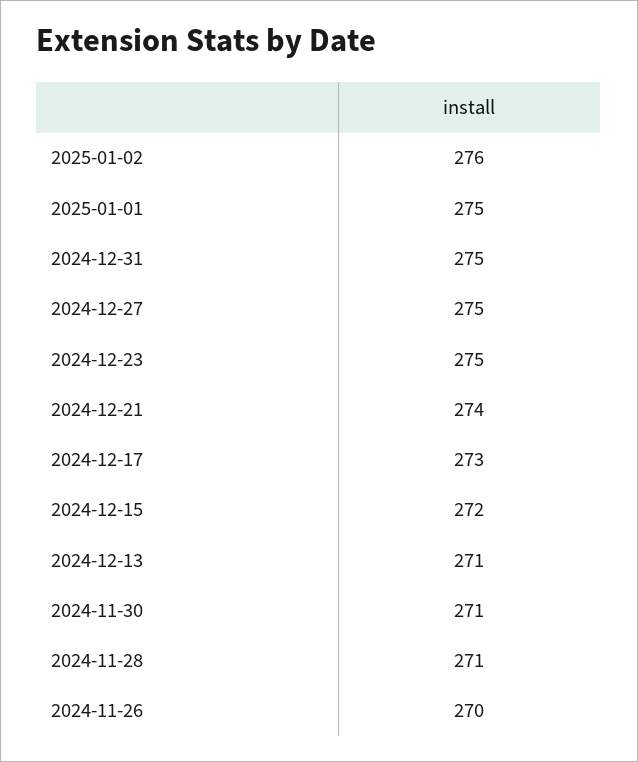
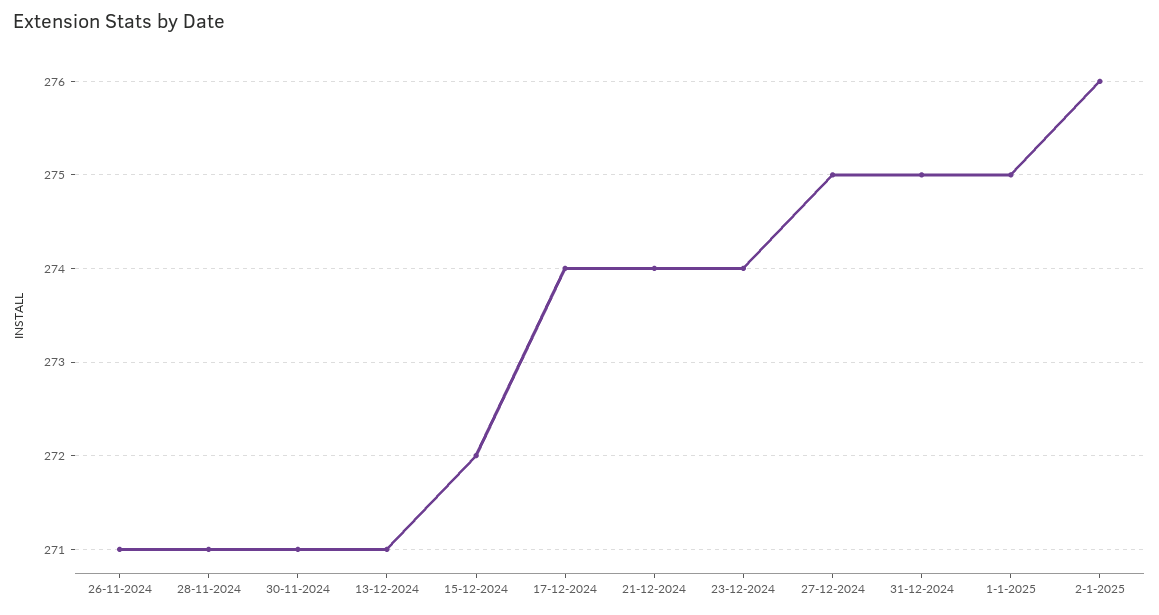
2024-12-23: 275 -> 274
2024-12-17: 273 -> 274
2024-11-26: 270 -> 271

